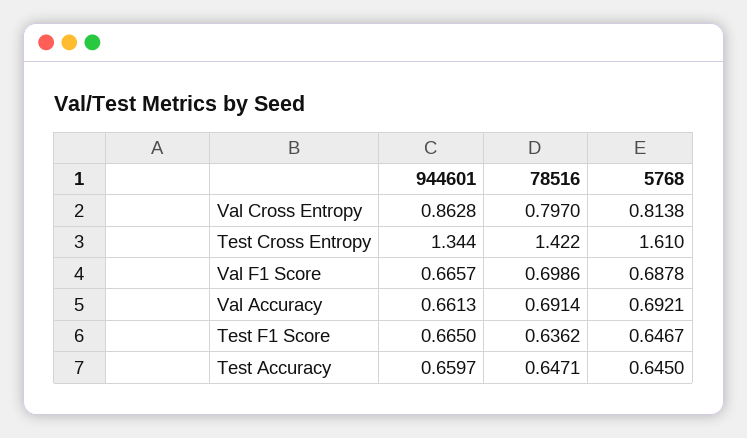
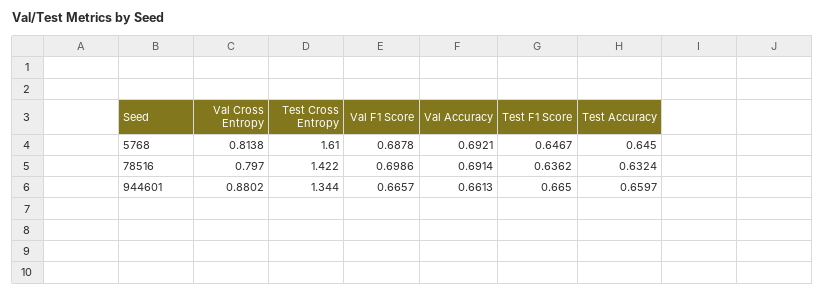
944601, Val Cross Entropy: 0.8628 -> 0.8802
78516, Test Accuracy: 0.6471 -> 0.6324

